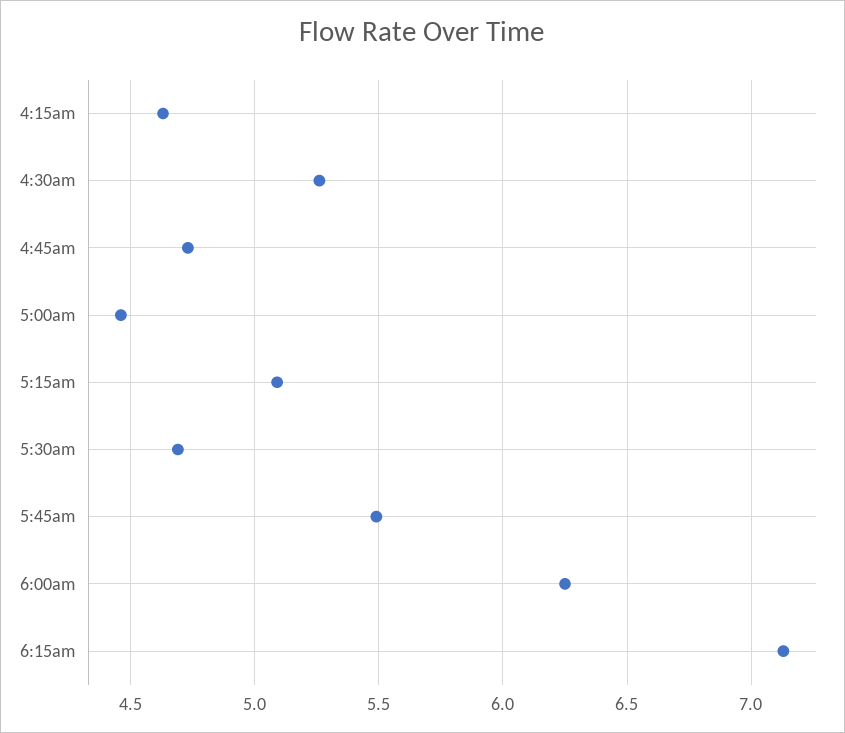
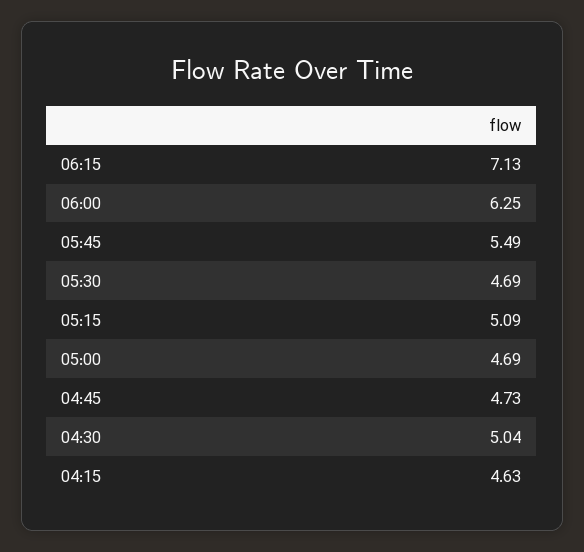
4:30am: 5.25 -> 5.04
5:00am: 4.45 -> 4.69

